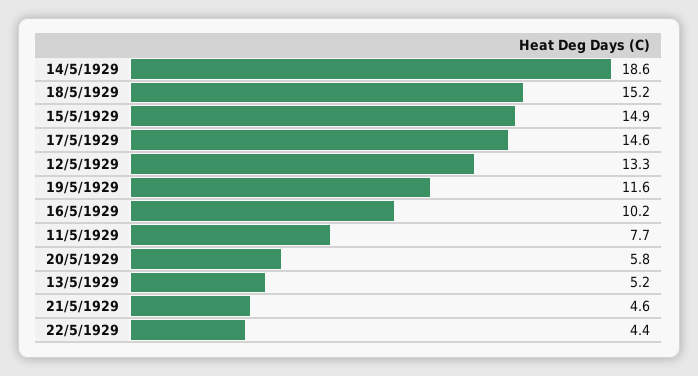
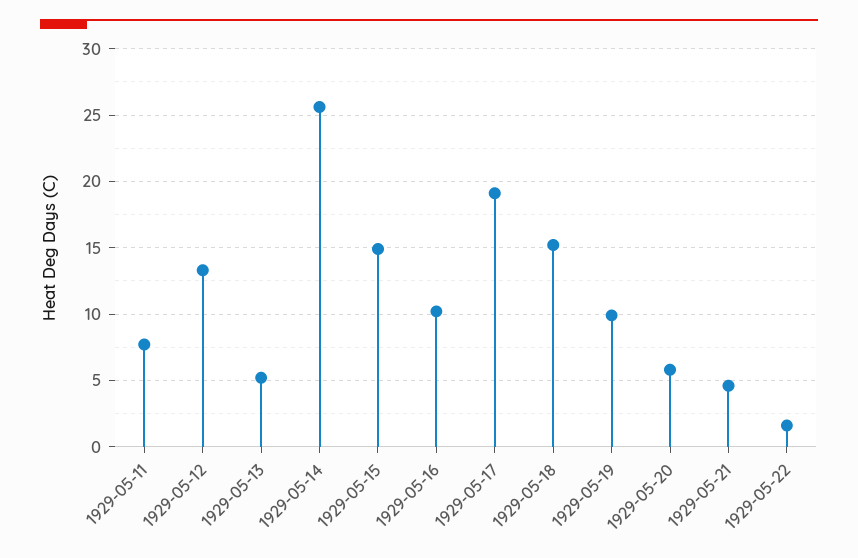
14/5/1929: 18.6 -> 25.5
17/5/1929: 14.6 -> 19
19/5/1929: 11.6 -> 10
22/5/1929: 4.4 -> 1.5

